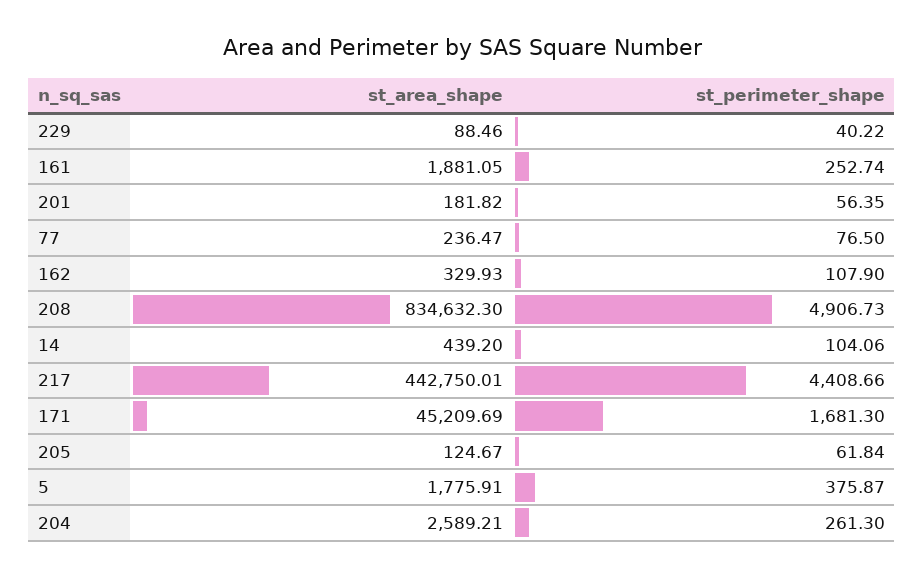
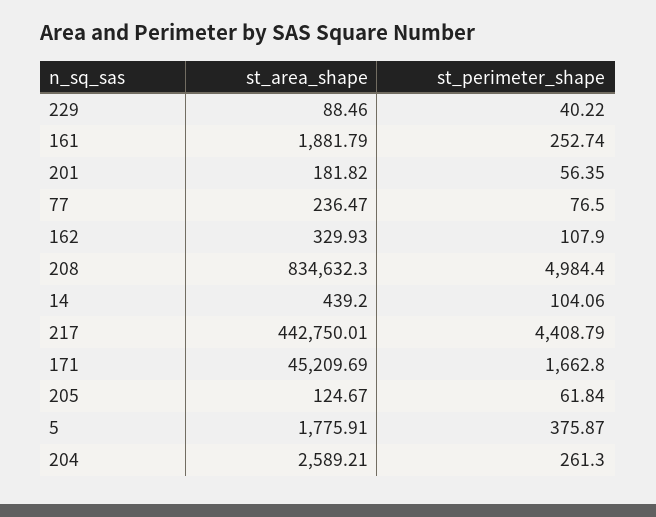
st_area_shape, 161: 1881.05 -> 1881.79
st_perimeter_shape, 208: 4906.73 -> 4984.4
st_perimeter_shape, 217: 4408.66 -> 4408.79
st_perimeter_shape, 171: 1681.3 -> 1662.8

